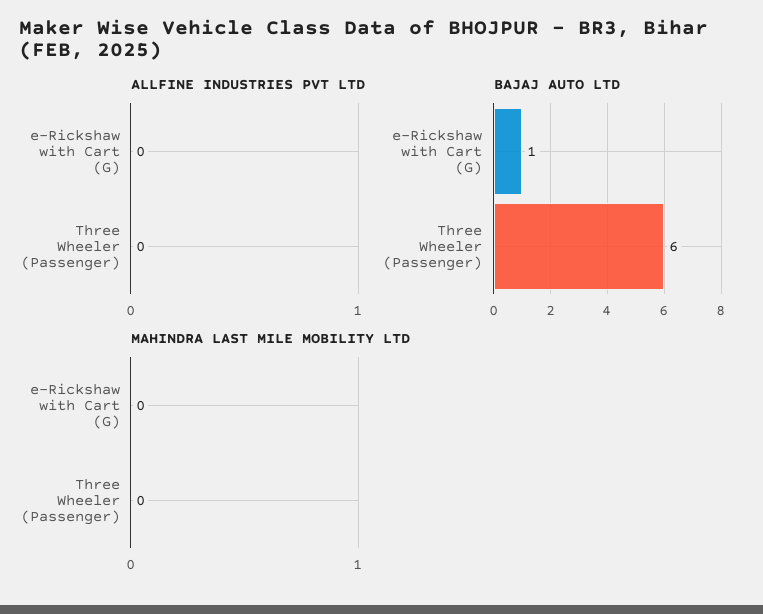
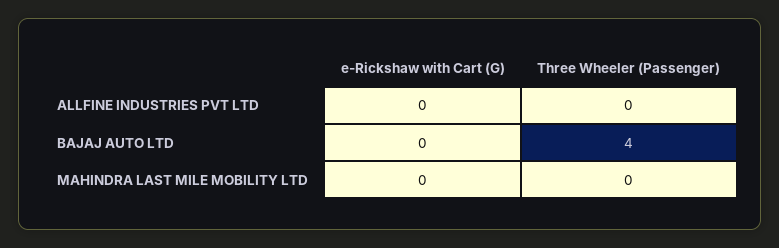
BAJAJ AUTO LTD, e-Rickshaw with Cart (G): 1 -> 0
BAJAJ AUTO LTD, Three Wheeler (Passenger): 6 -> 4

